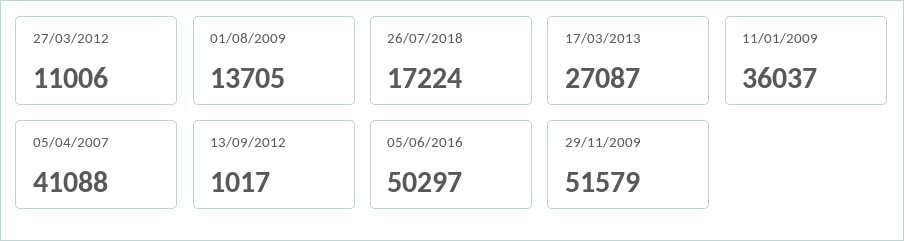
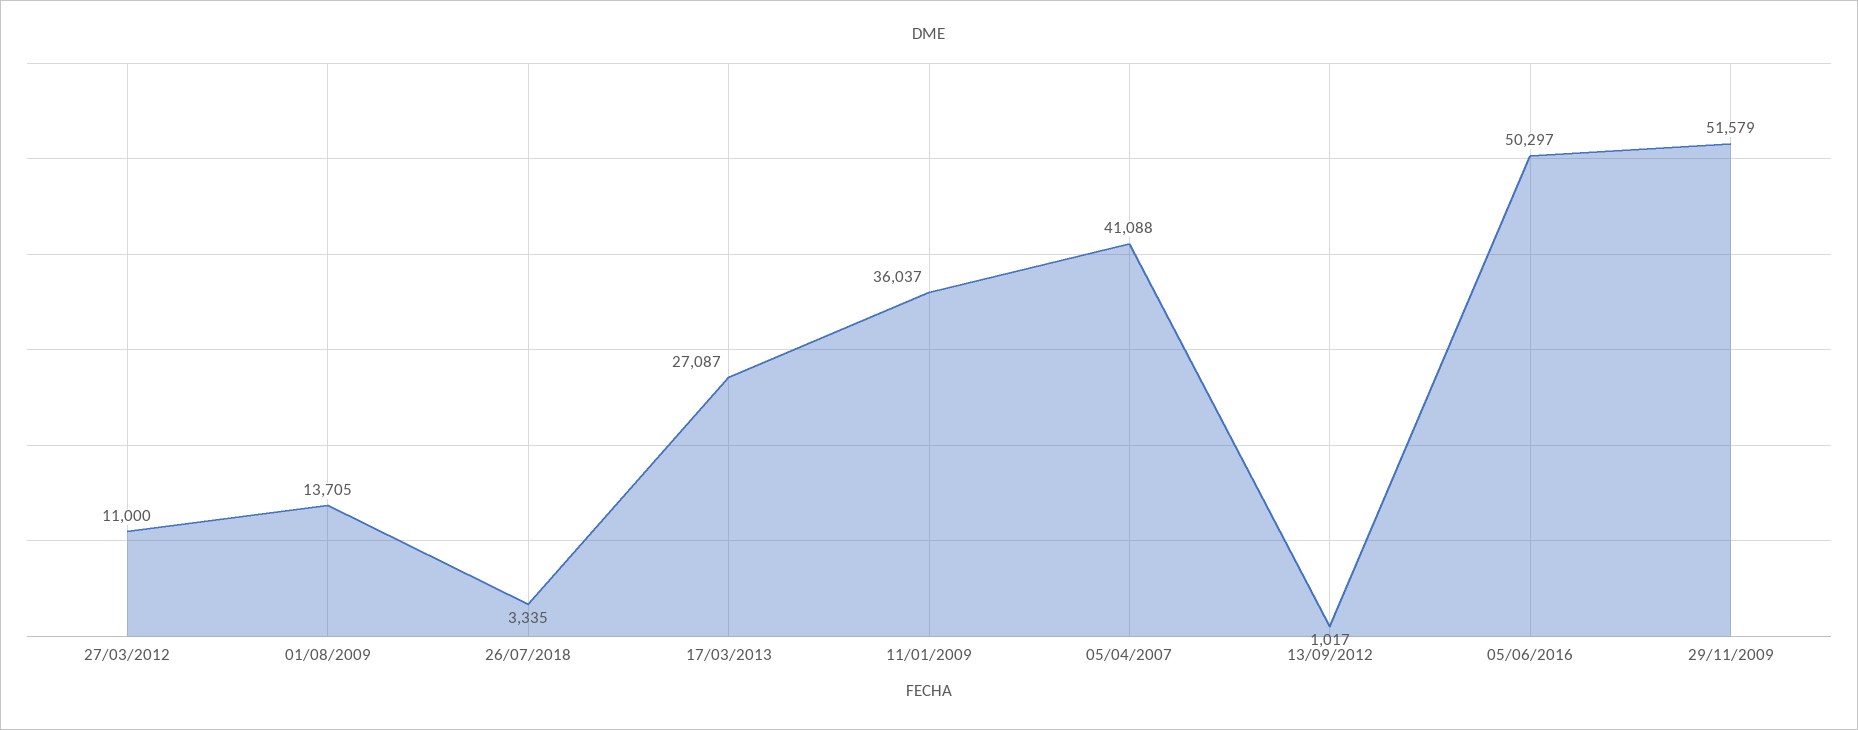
27/03/2012: 11006 -> 11000
26/07/2018: 17224 -> 3335

